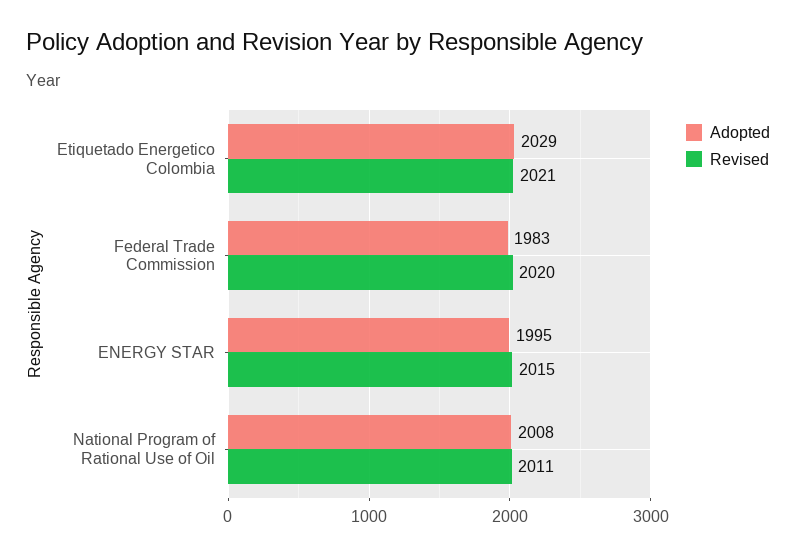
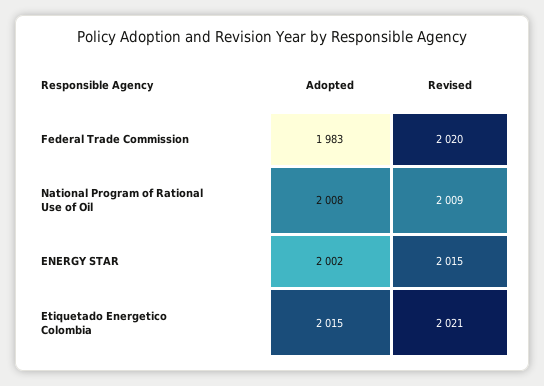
Adopted, Etiquetado Energetico Colombia: 2029 -> 2015
Adopted, ENERGY STAR: 1995 -> 2002
Revised, National Program of Rational Use of Oil: 2011 -> 2009

